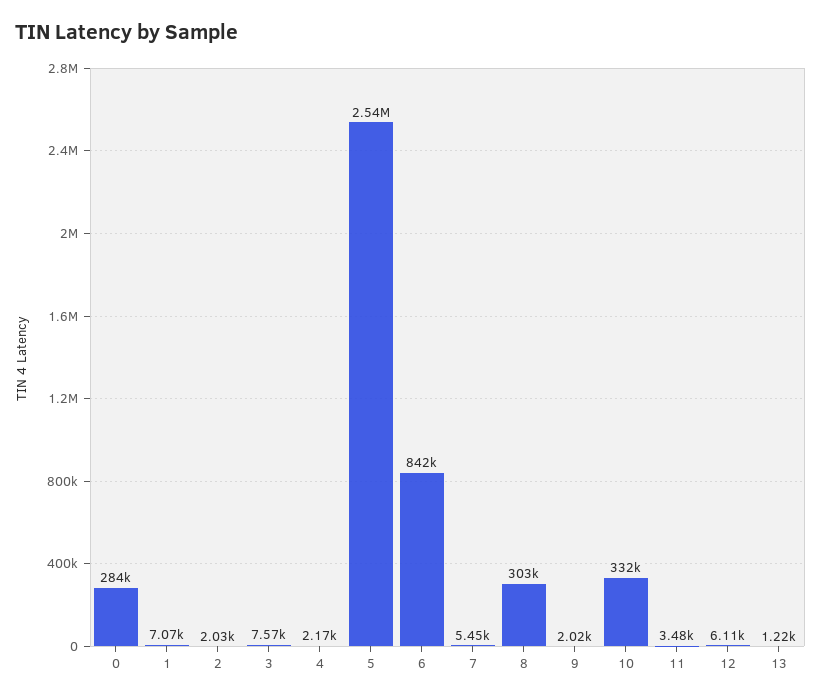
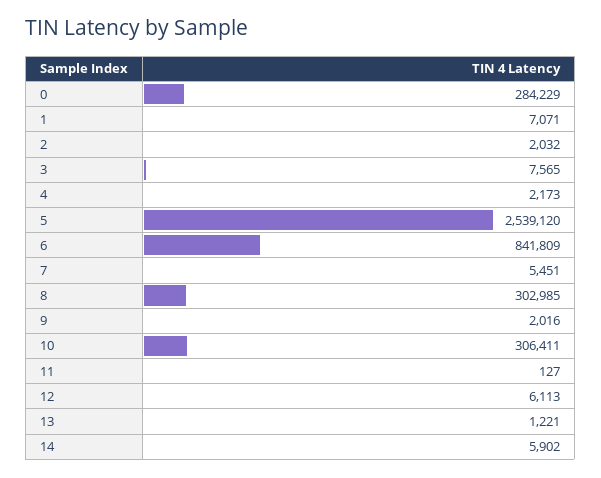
10: 332000 -> 306411
11: 3480 -> 127
14: none -> 5902

